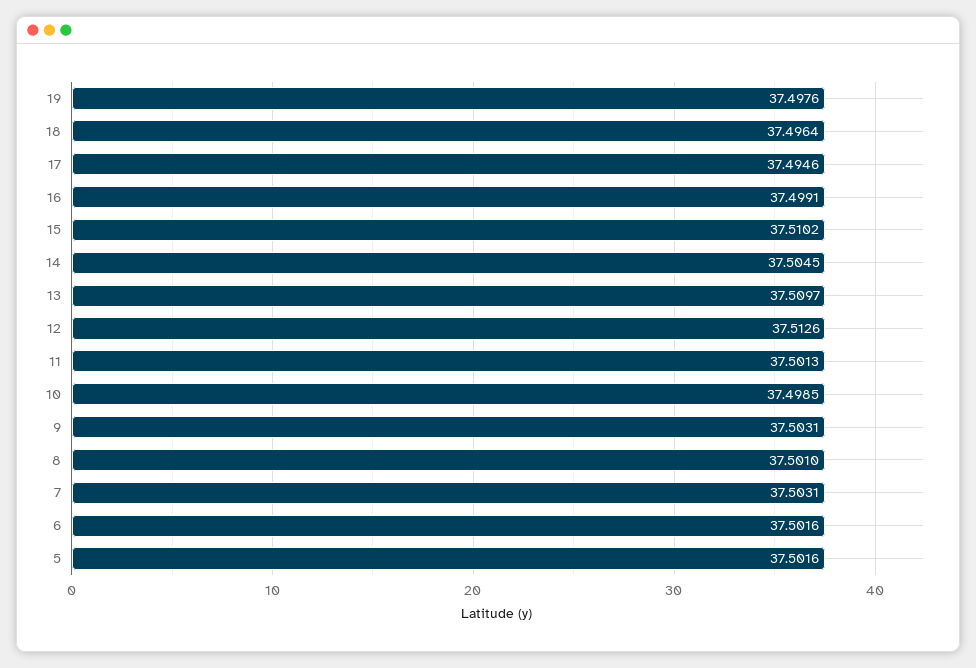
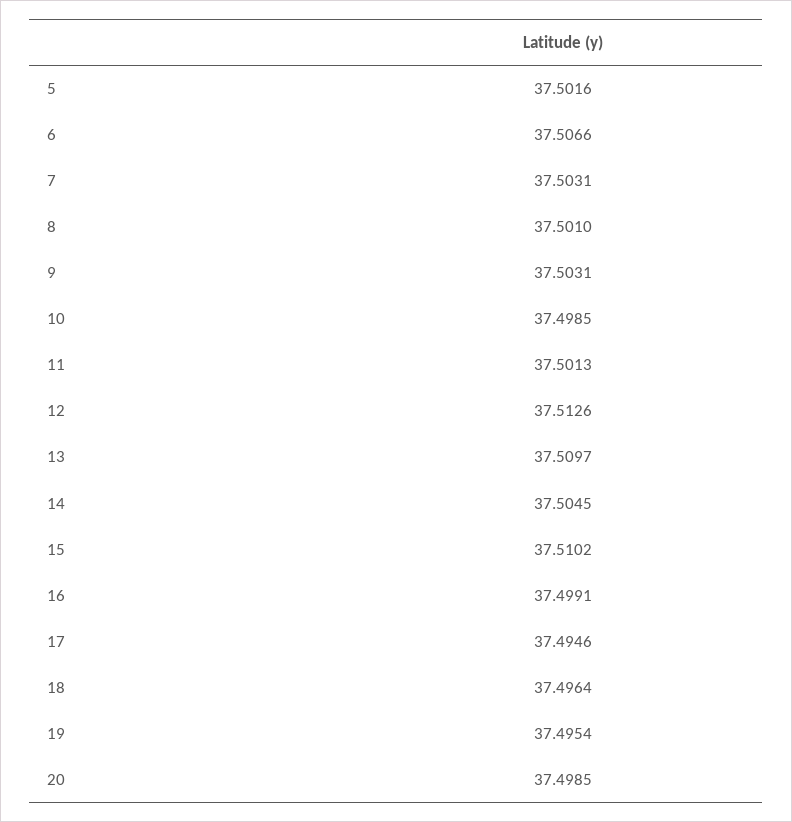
19: 37.4976 -> 37.4954
6: 37.5016 -> 37.5066
20: none -> 37.4985

